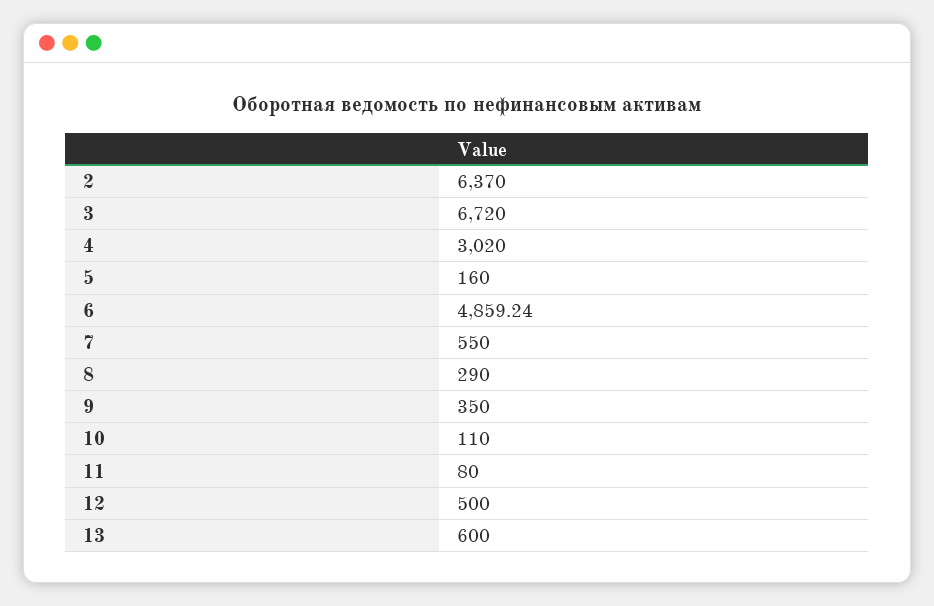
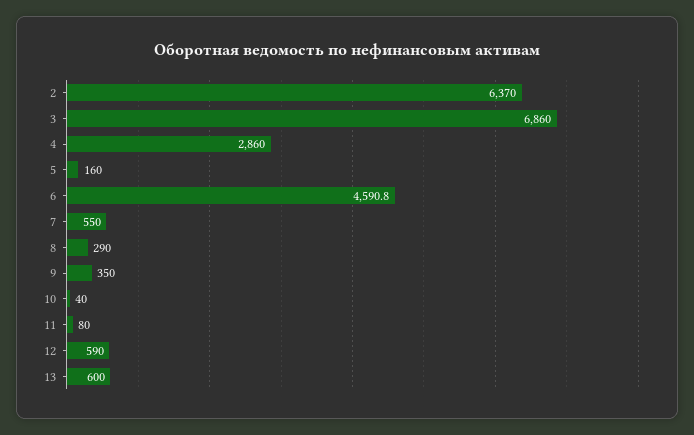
3: 6720 -> 6860
4: 3020 -> 2860
6: 4859.24 -> 4590.8
10: 110 -> 40
12: 500 -> 590

